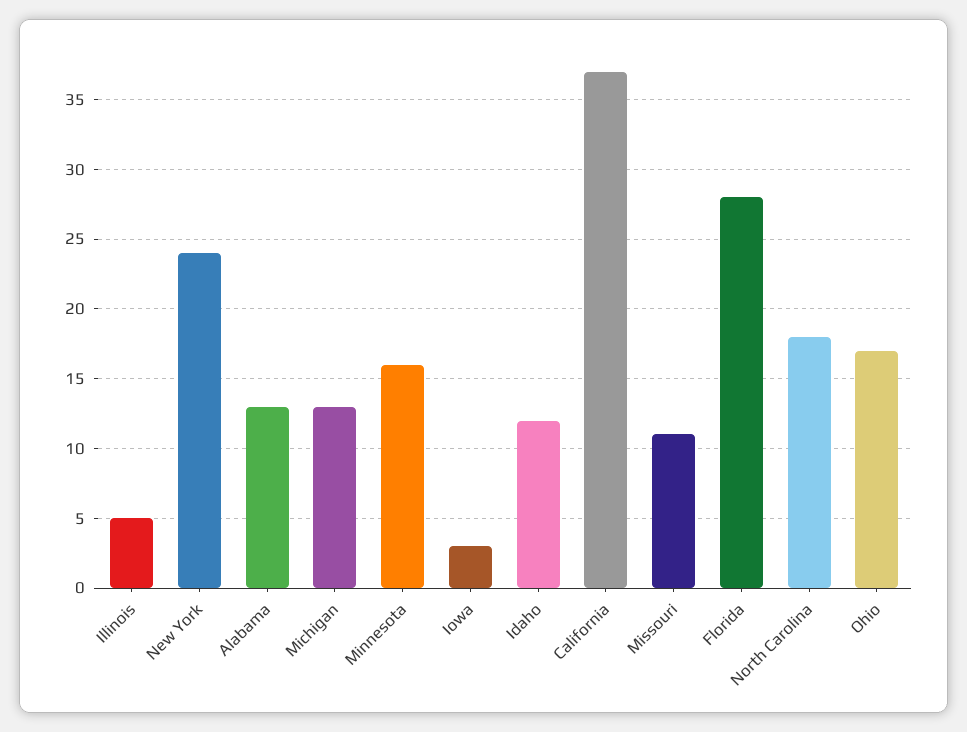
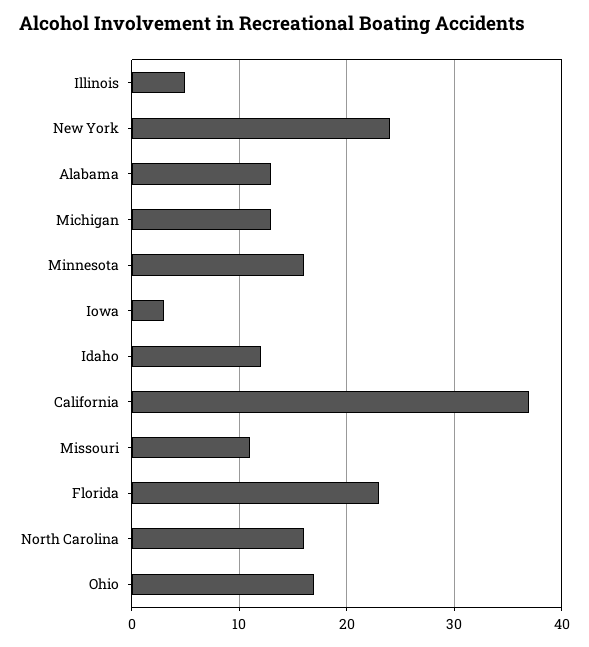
Florida: 28 -> 23
North Carolina: 18 -> 16

